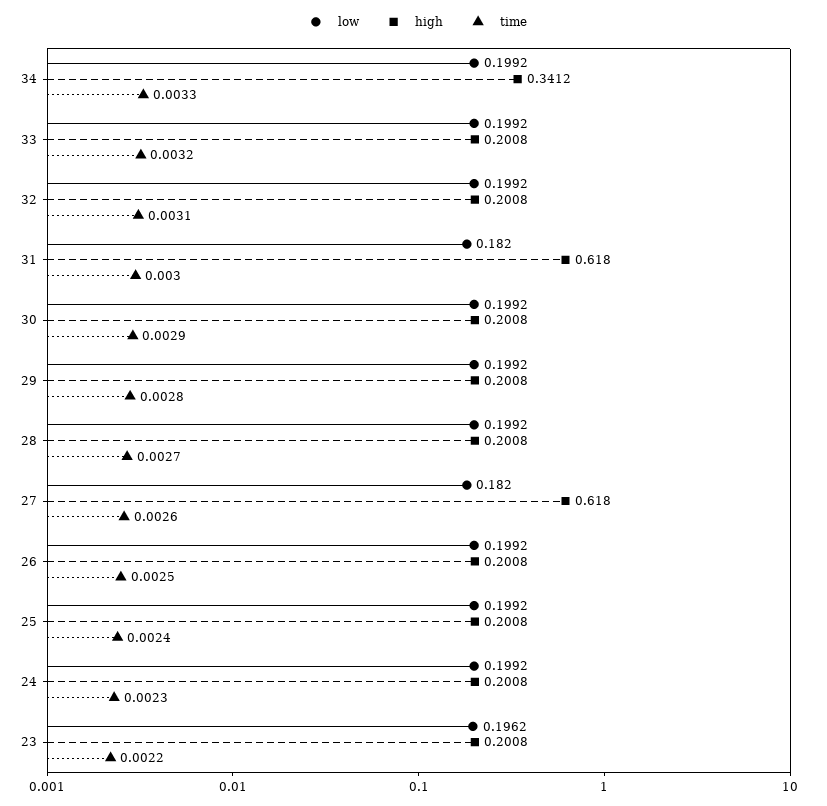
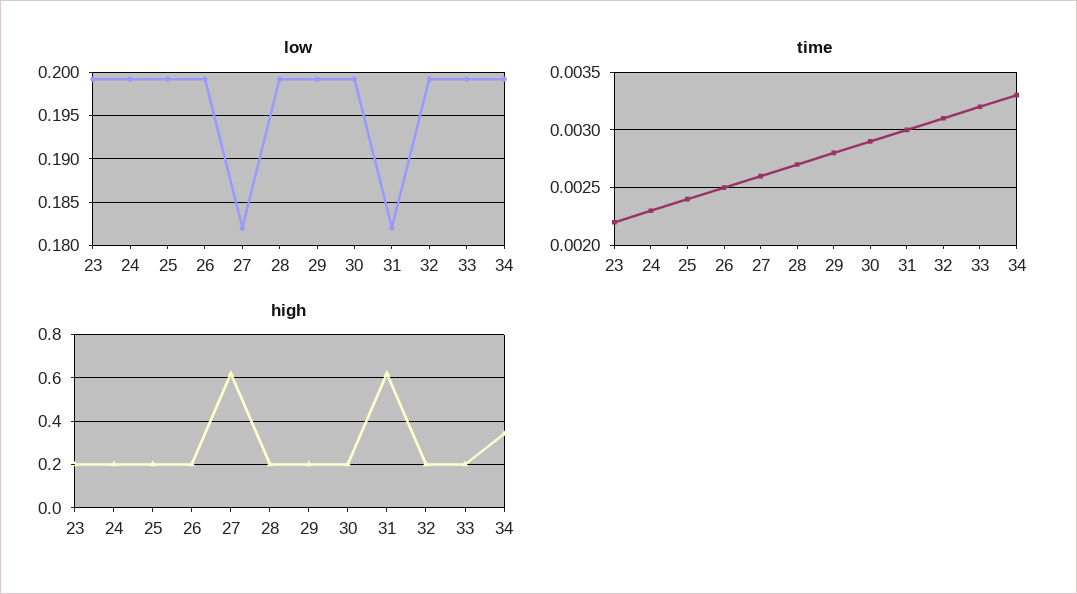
low, 23: 0.1962 -> 0.199

